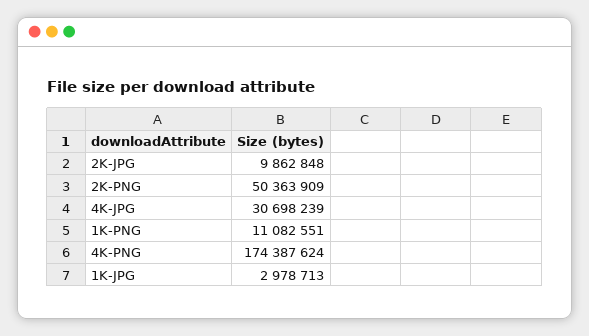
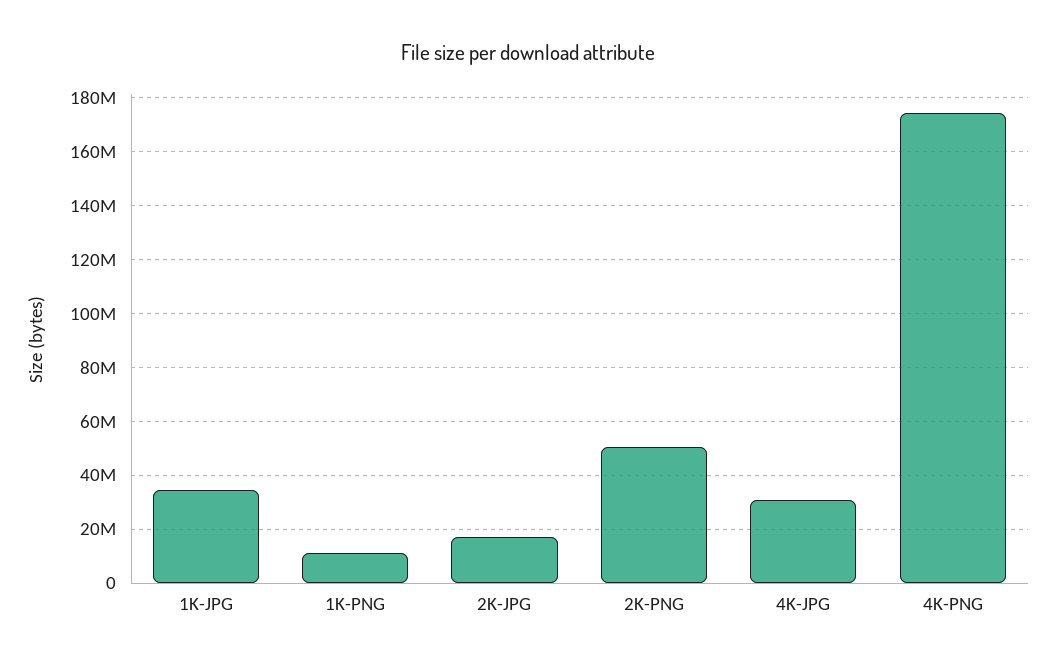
2K-JPG: 9862848 -> 17500000
1K-JPG: 2978713 -> 35000000

